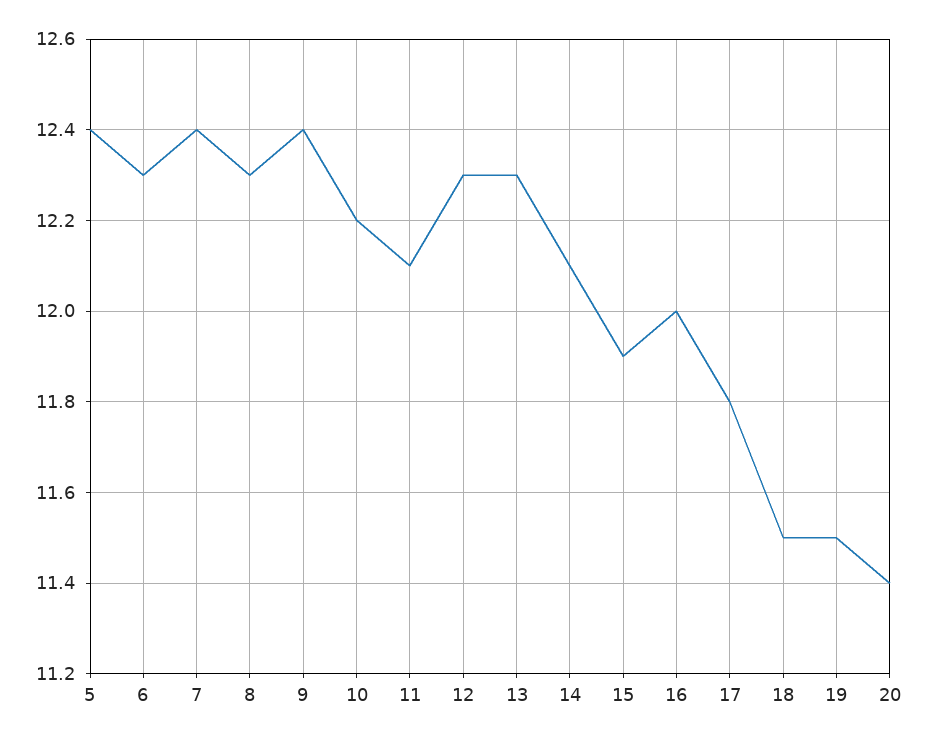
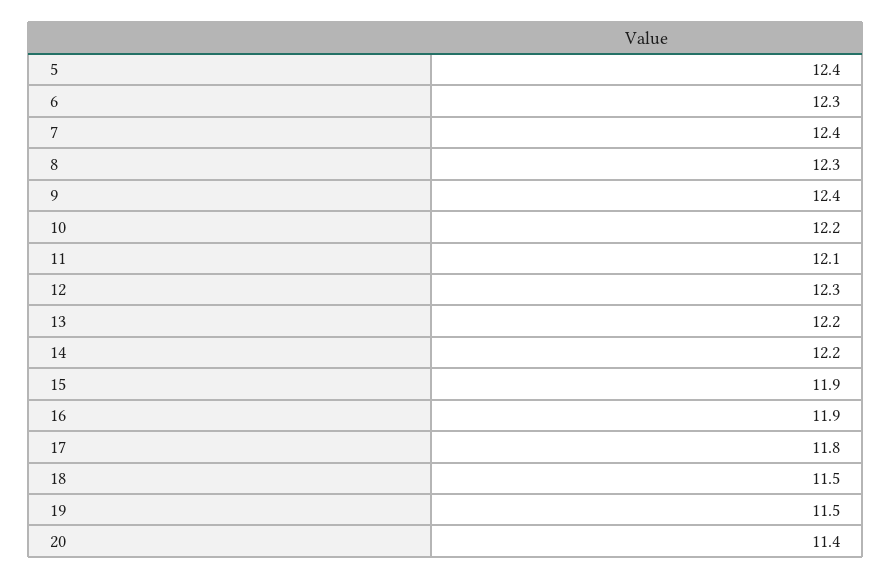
13: 12.3 -> 12.2
14: 12.1 -> 12.2
16: 12 -> 11.9

